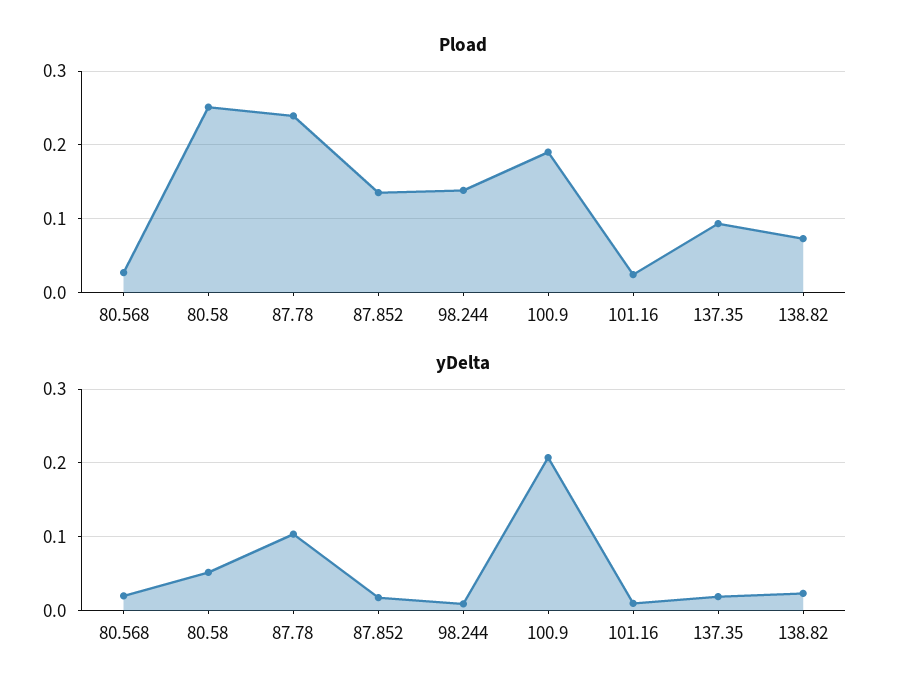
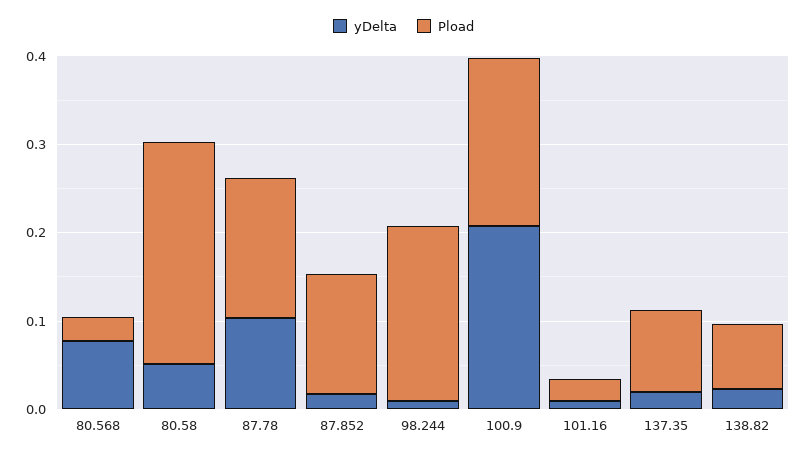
Pload, 87.78: 0.24 -> 0.16
Pload, 98.244: 0.14 -> 0.2
yDelta, 80.568: 0.02 -> 0.08

